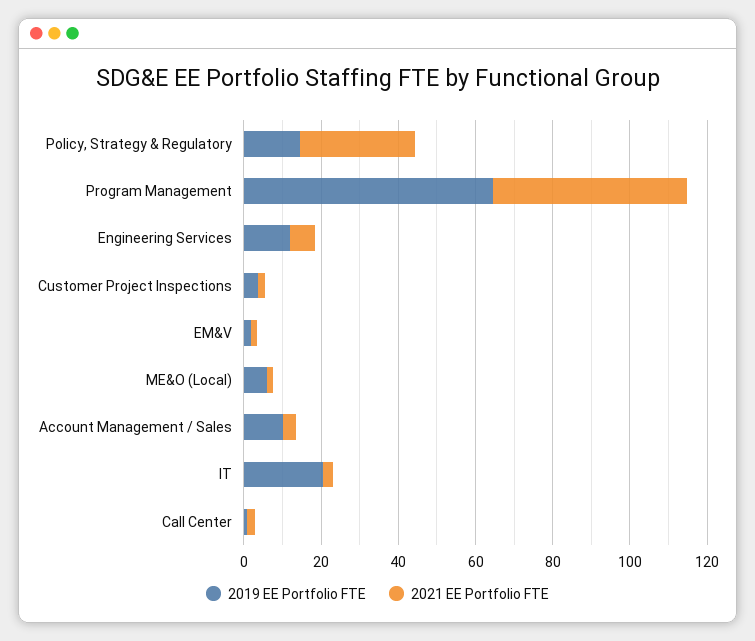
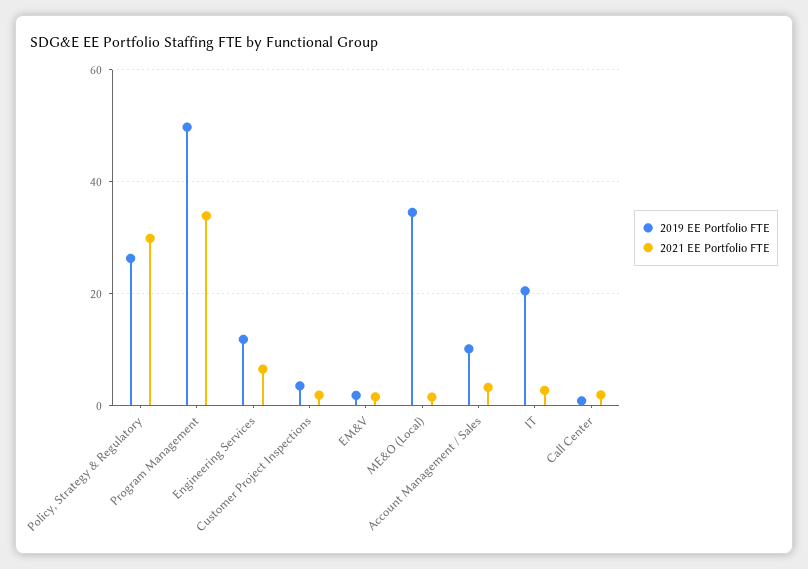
2019 EE Portfolio FTE, Policy, Strategy & Regulatory: 15 -> 26
2019 EE Portfolio FTE, Program Management: 65 -> 50
2021 EE Portfolio FTE, Program Management: 50 -> 34
2019 EE Portfolio FTE, ME&O (Local): 5 -> 34

